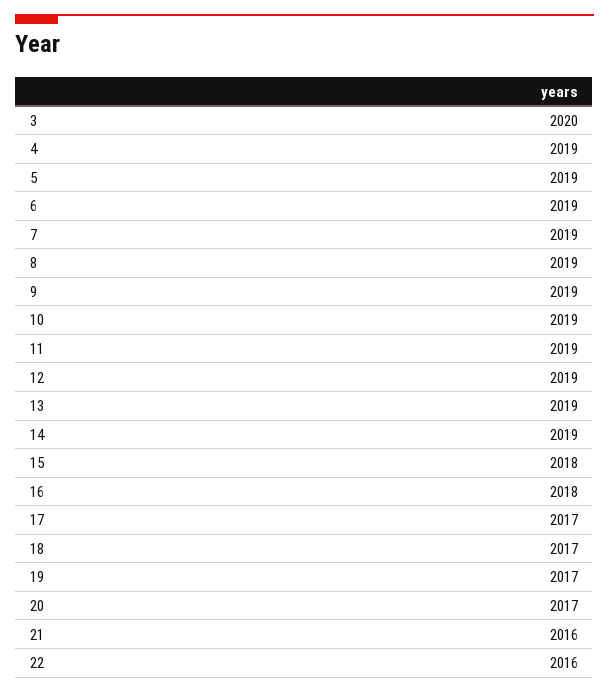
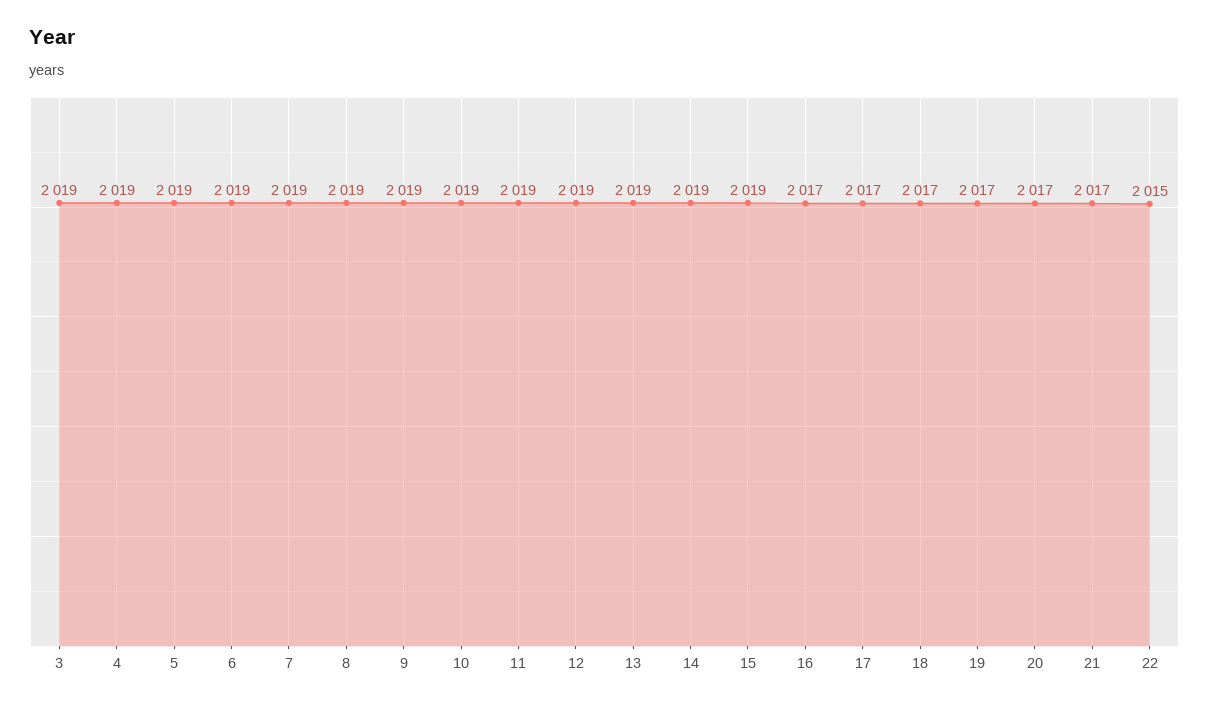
3: 2020 -> 2019
15: 2018 -> 2019
16: 2018 -> 2017
21: 2016 -> 2017
22: 2016 -> 2015

